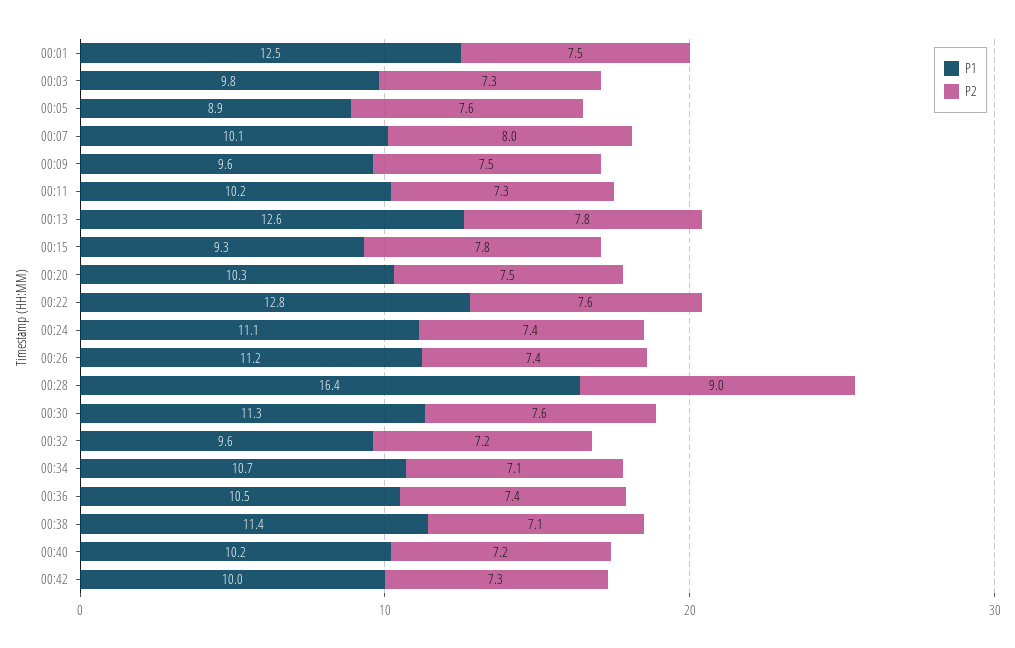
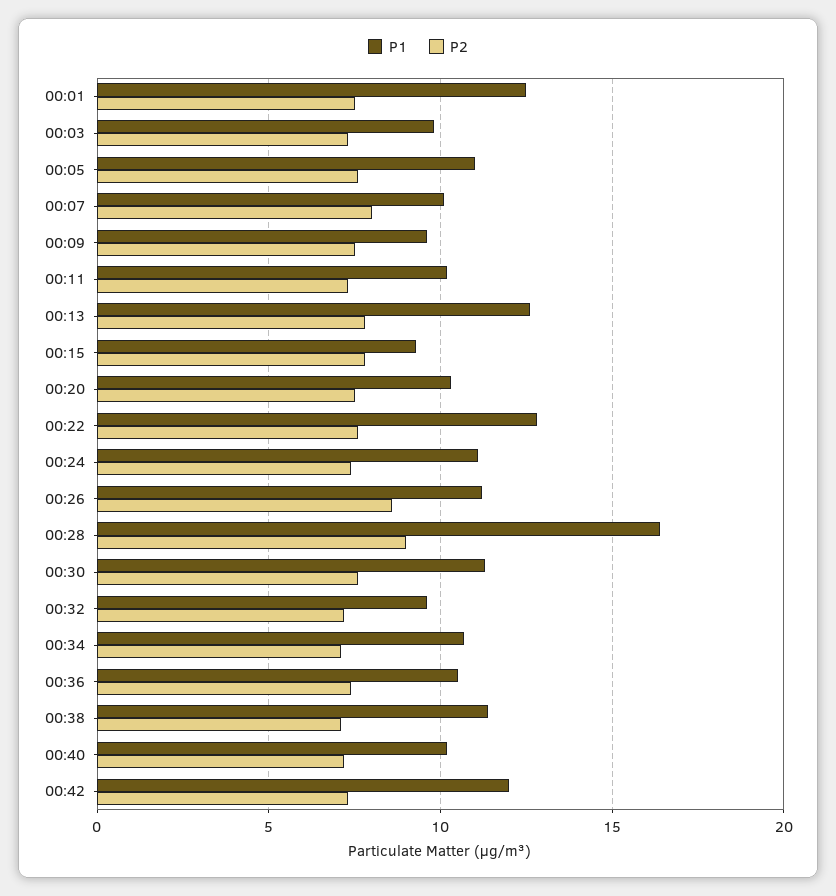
P1, 00:05: 8.9 -> 11
P2, 00:26: 7.4 -> 8.5
P1, 00:42: 10 -> 12

